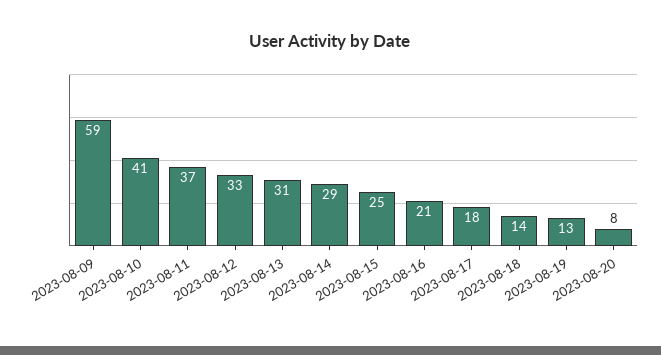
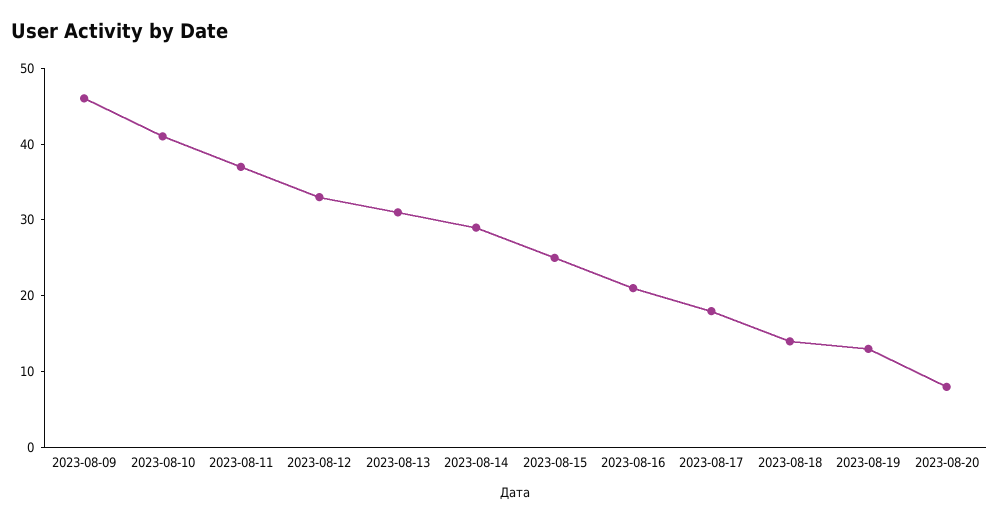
2023-08-09: 59 -> 45

